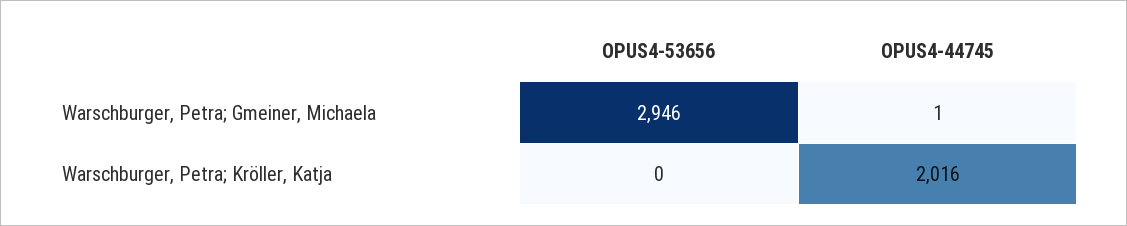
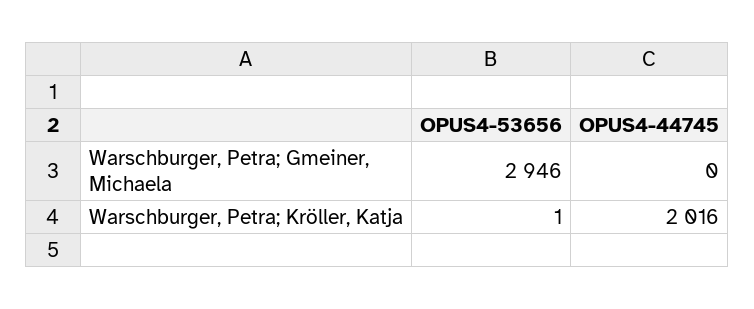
OPUS4-44745, Warschburger, Petra; Gmeiner, Michaela: 1 -> 0
OPUS4-53656, Warschburger, Petra; Kröller, Katja: 0 -> 1

